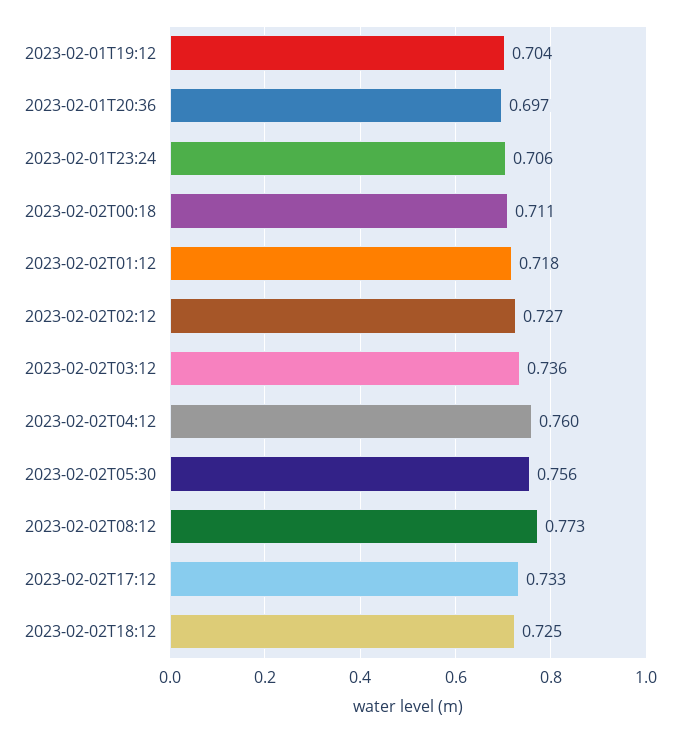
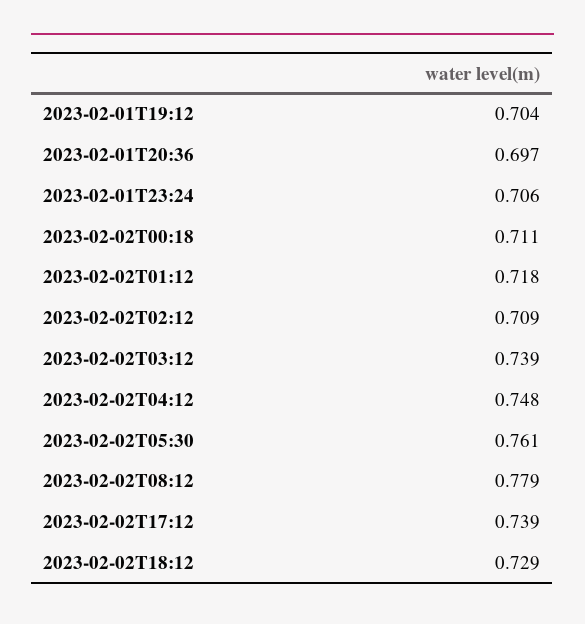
2023-02-02T02:12: 0.727 -> 0.709
2023-02-02T03:12: 0.736 -> 0.739
2023-02-02T04:12: 0.76 -> 0.748
2023-02-02T05:30: 0.756 -> 0.761
2023-02-02T08:12: 0.773 -> 0.779
2023-02-02T17:12: 0.733 -> 0.739
2023-02-02T18:12: 0.725 -> 0.729

